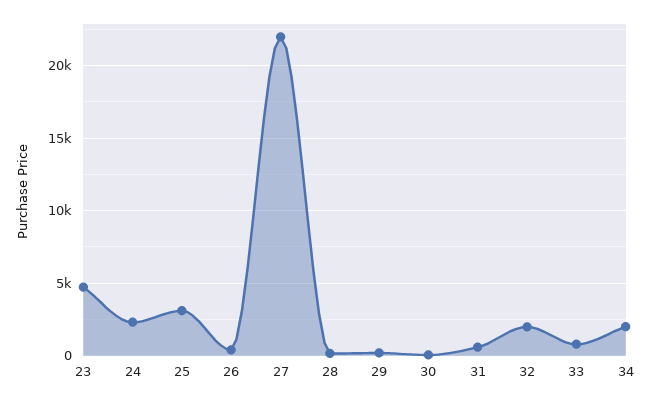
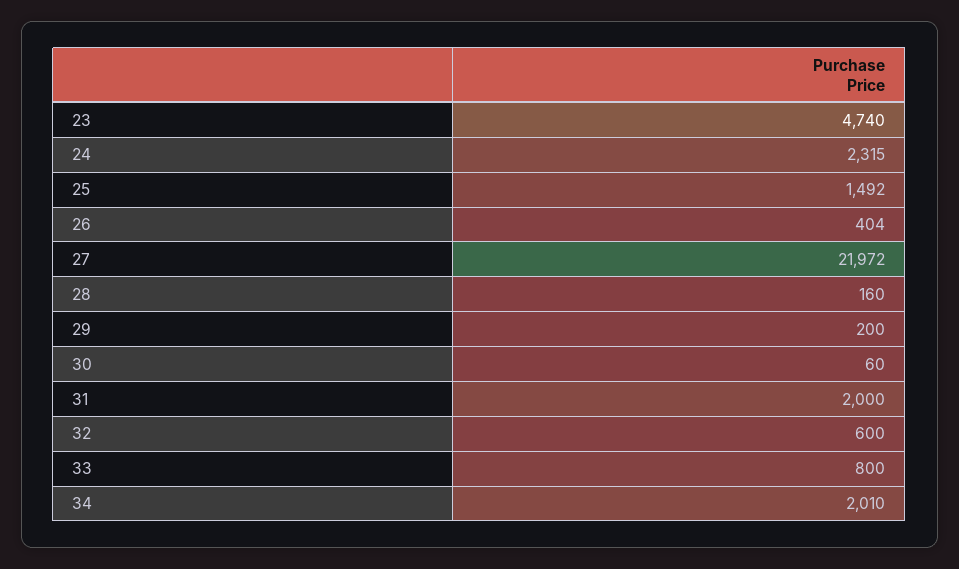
25: 3000 -> 1492
31: 500 -> 2000
32: 2000 -> 600

